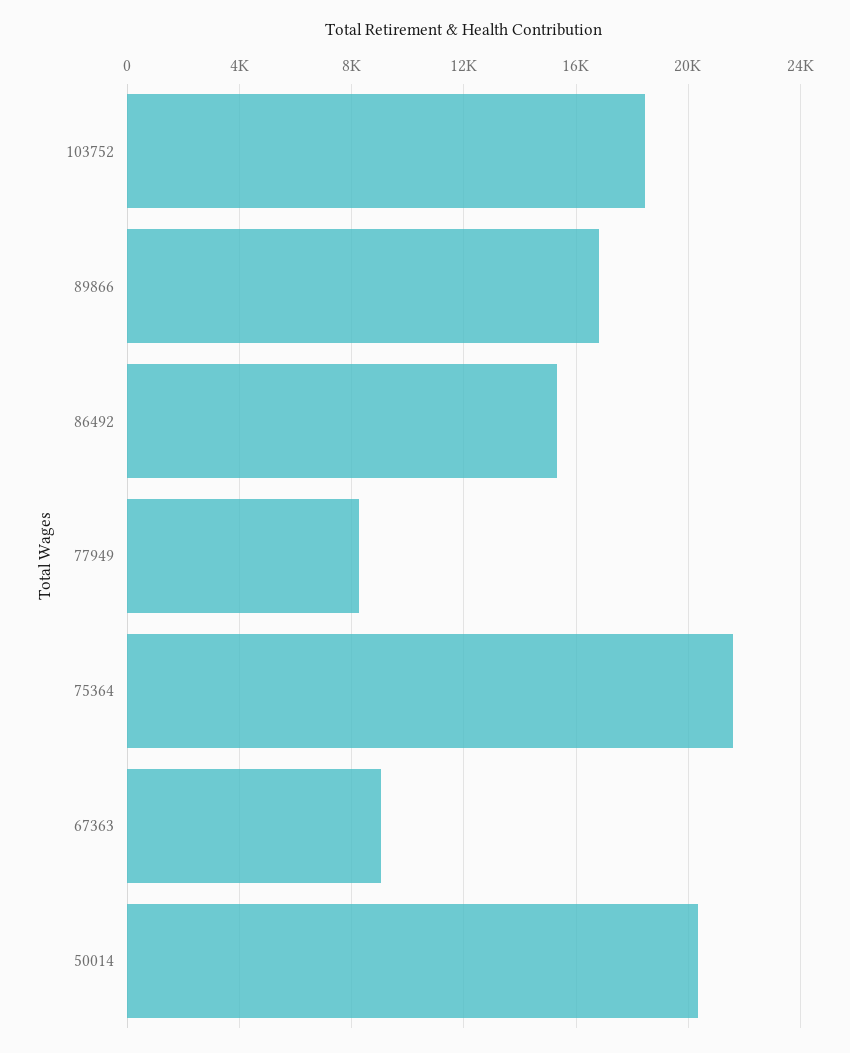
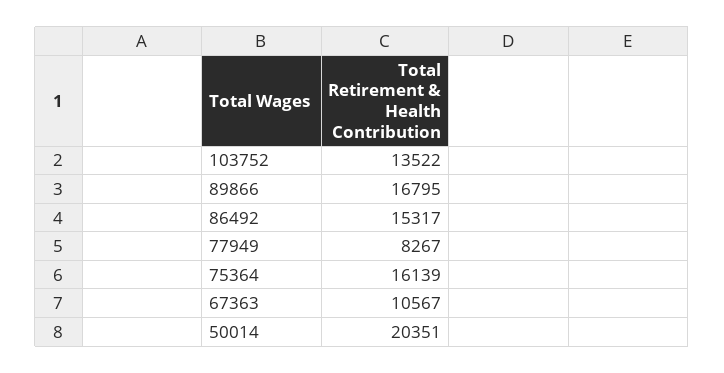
103752: 18500 -> 13522
75364: 21500 -> 16139
67363: 9000 -> 10567

